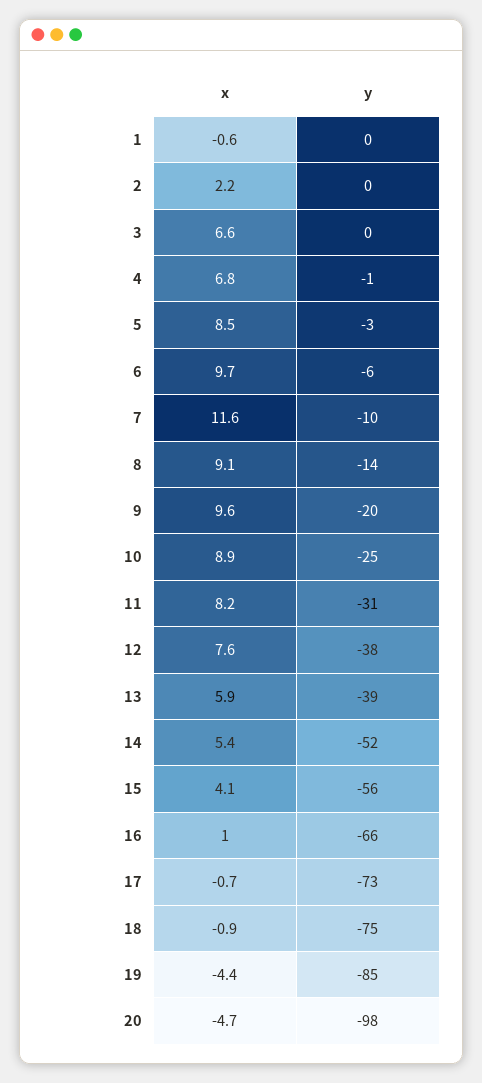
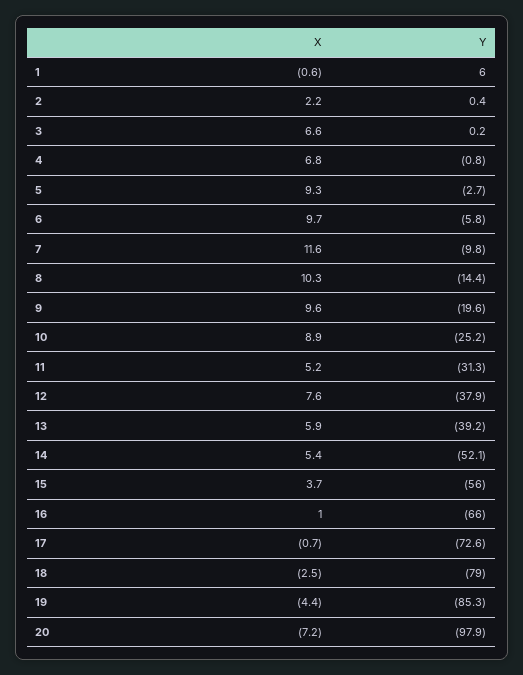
y, 1: 0 -> 6
x, 5: 8.5 -> 9.3
x, 8: 9.1 -> 10.3
x, 11: 8.2 -> 5.2
x, 15: 4.1 -> 3.7
x, 18: -0.9 -> -2.5
y, 18: -75 -> -79
x, 20: -4.7 -> -7.2

